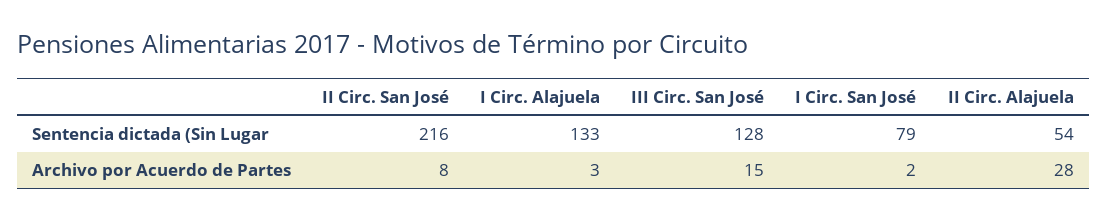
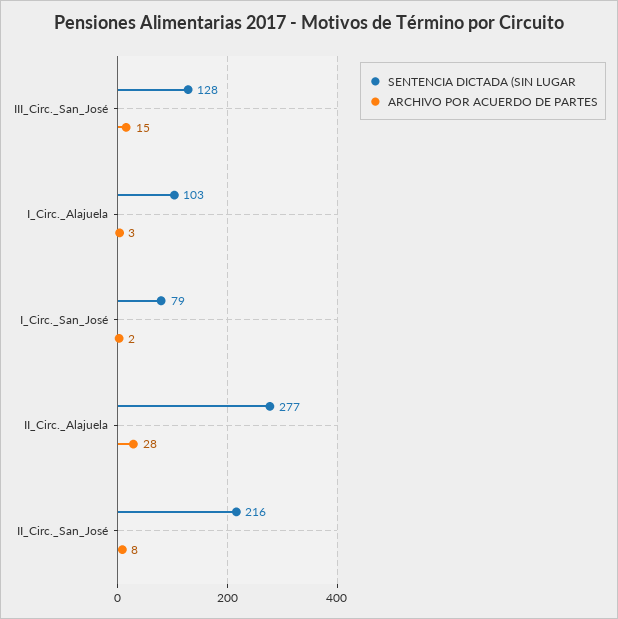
Sentencia dictada (Sin Lugar, I Circ. Alajuela: 133 -> 103
Sentencia dictada (Sin Lugar, II Circ. Alajuela: 54 -> 277

